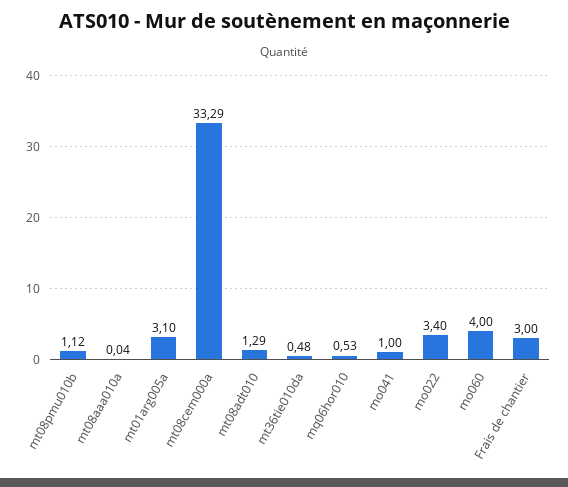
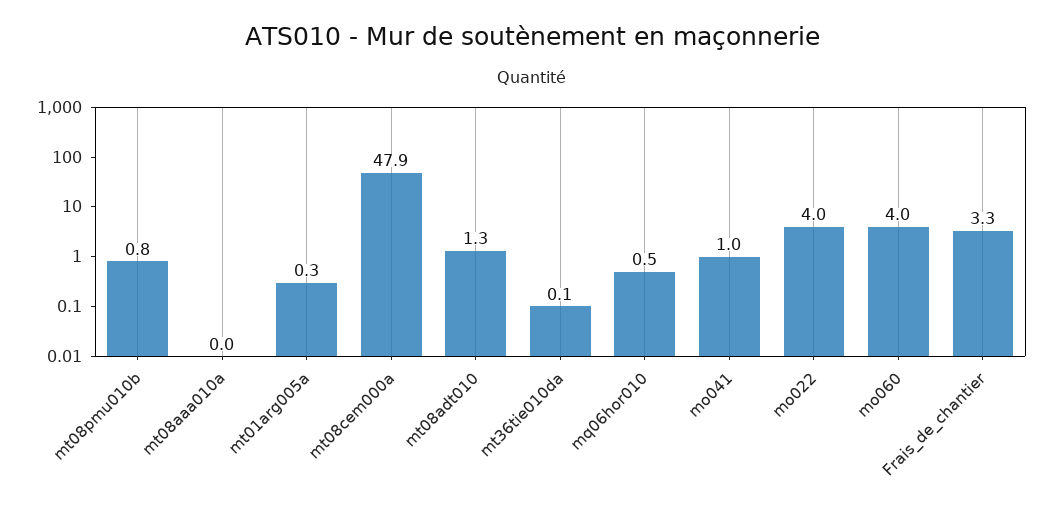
mt08pmu010b: 1.12 -> 0.8
mt01arg005a: 3.1 -> 0.3
mt08cem000a: 33.29 -> 47.9
mt36tie010da: 0.48 -> 0.1
mo022: 3.4 -> 4
Frais de chantier: 3 -> 3.3

